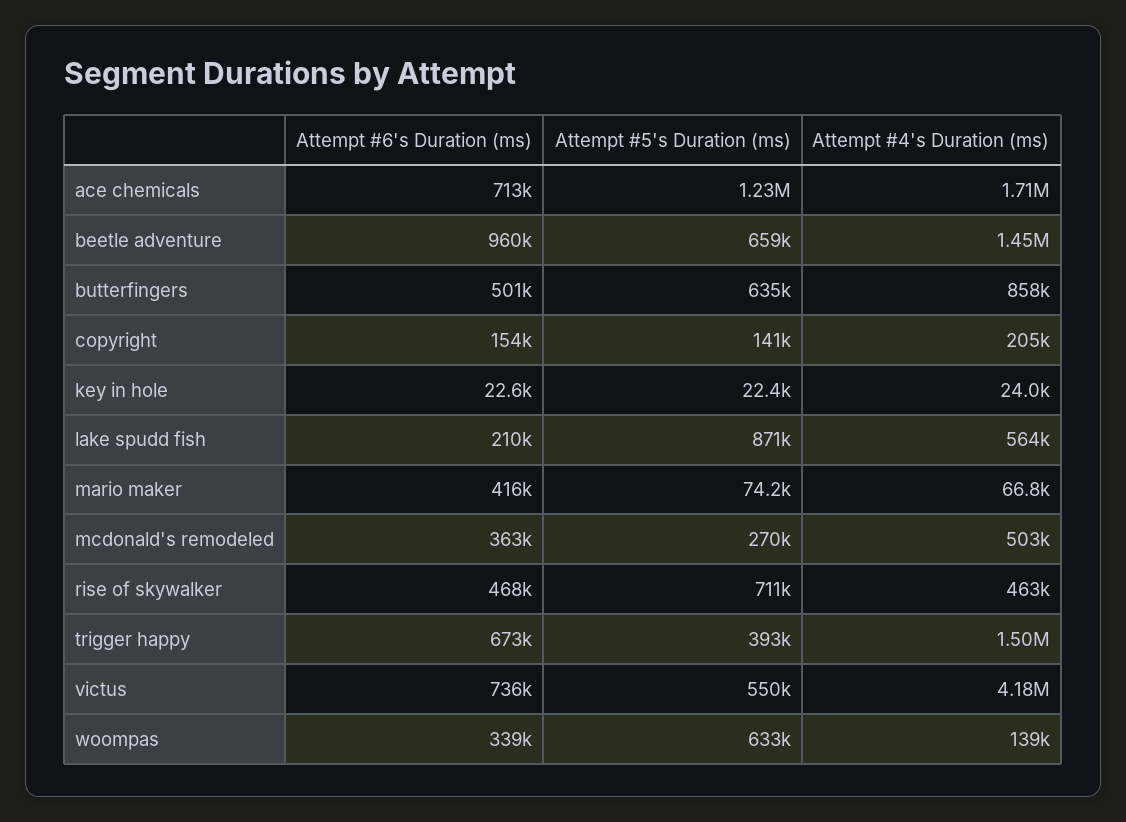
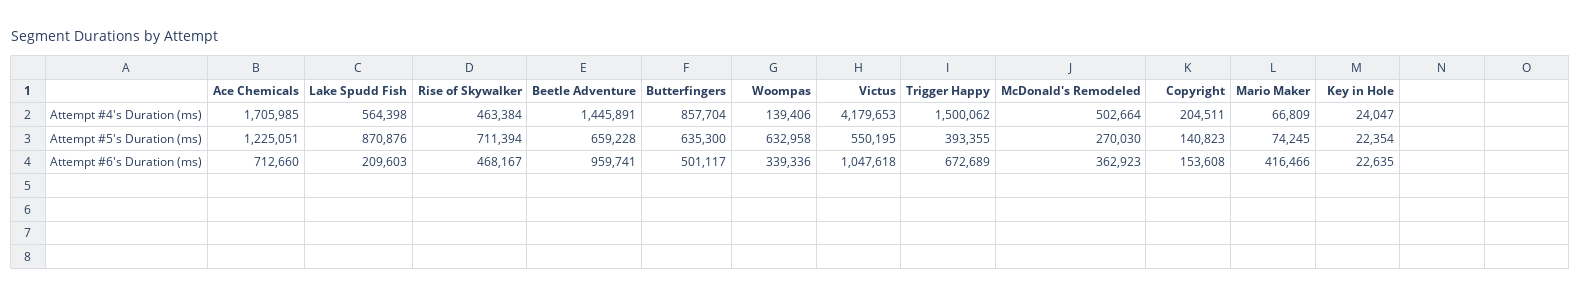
Attempt #6's Duration (ms), victus: 736000 -> 1047618

